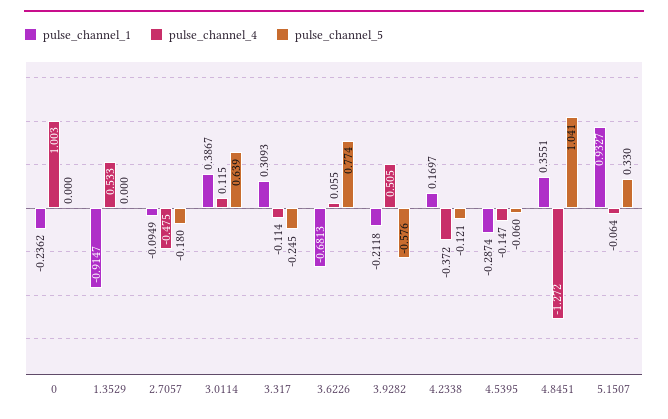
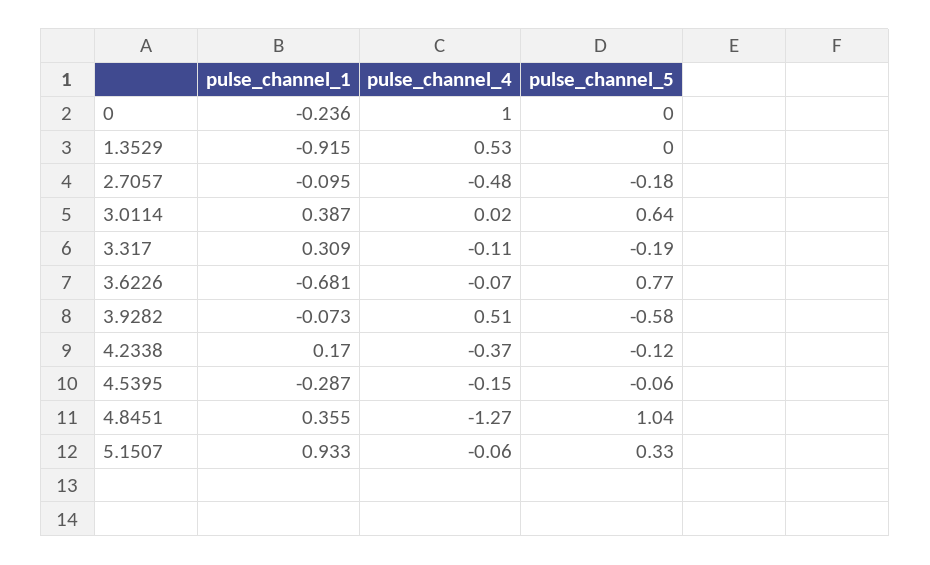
pulse_channel_4, 3.0114: 0.115 -> 0.02
pulse_channel_5, 3.317: -0.245 -> -0.19
pulse_channel_4, 3.6226: 0.055 -> -0.07
pulse_channel_1, 3.9282: -0.2118 -> -0.073

